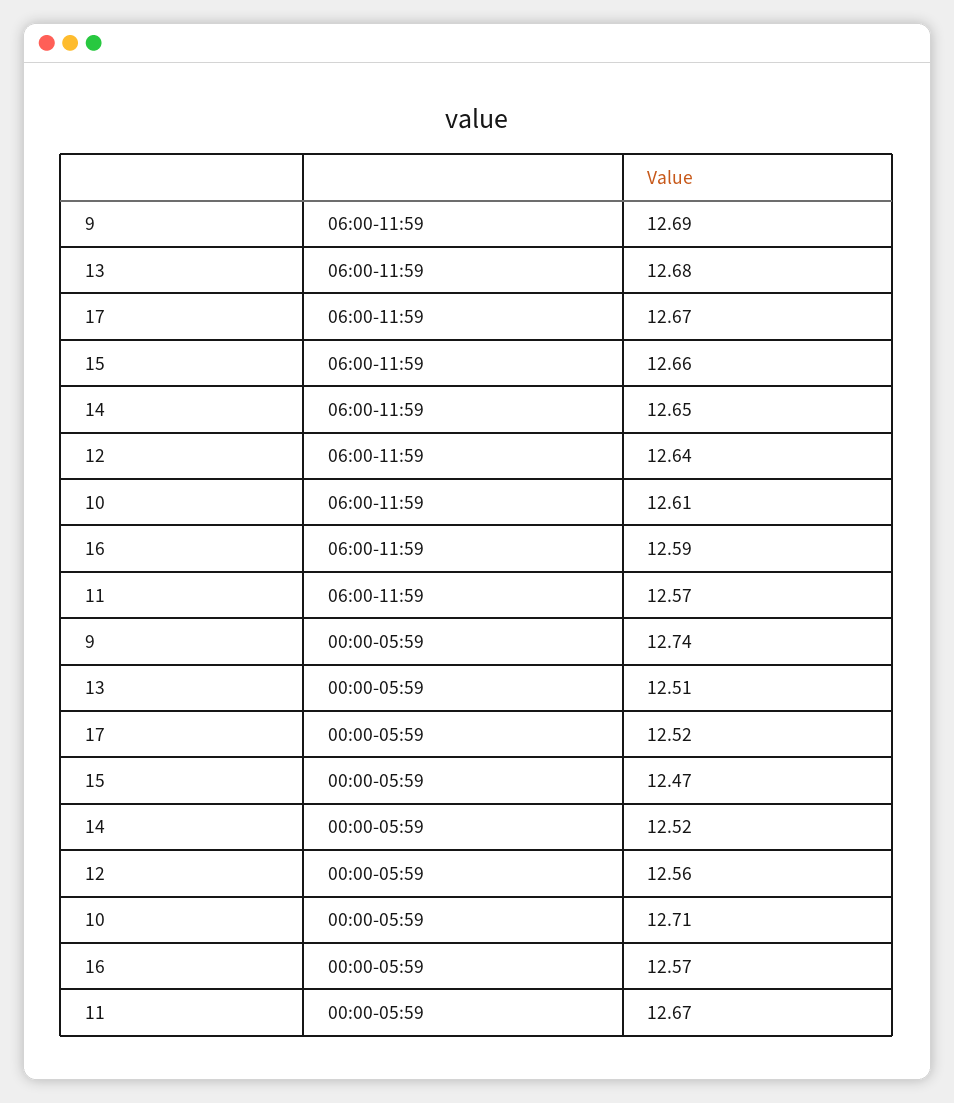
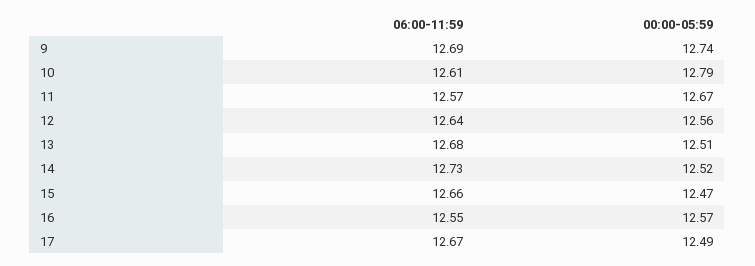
14, 06:00-11:59: 12.65 -> 12.73
16, 06:00-11:59: 12.59 -> 12.55
17, 00:00-05:59: 12.52 -> 12.49
10, 00:00-05:59: 12.71 -> 12.79

